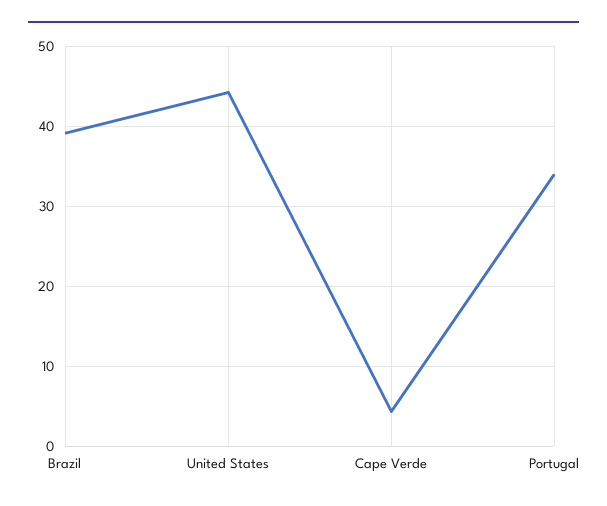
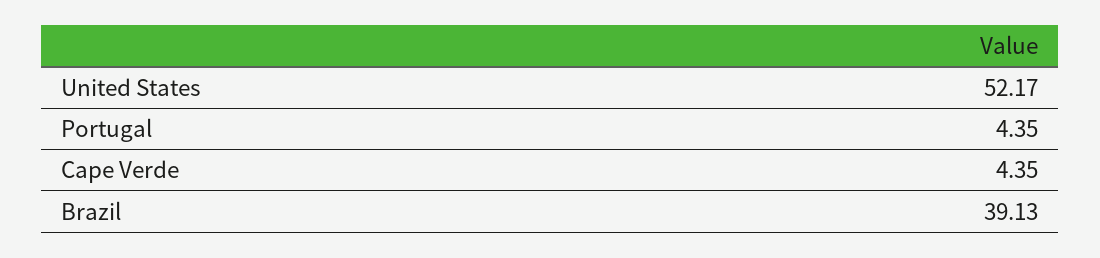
United States: 44 -> 52.17
Portugal: 34 -> 4.35

